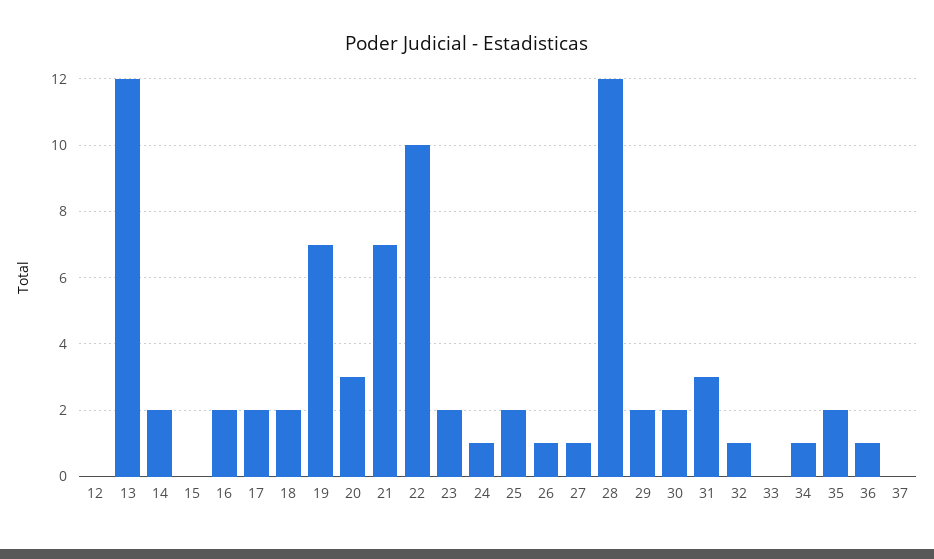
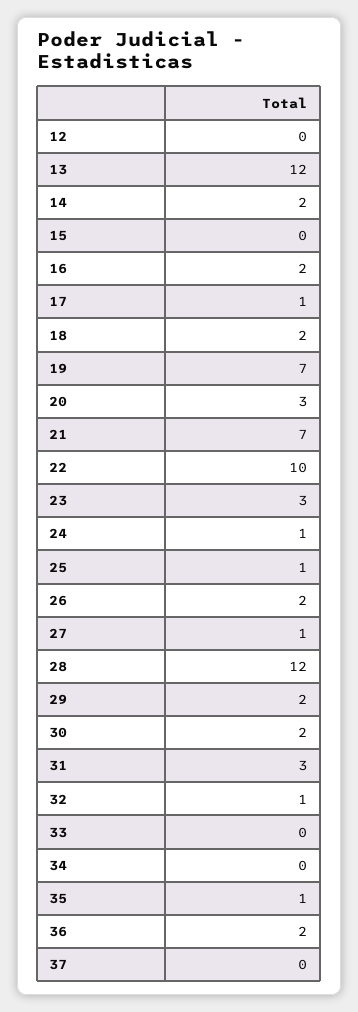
17: 2 -> 1
23: 2 -> 3
25: 2 -> 1
26: 1 -> 2
34: 1 -> 0
35: 2 -> 1
36: 1 -> 2

